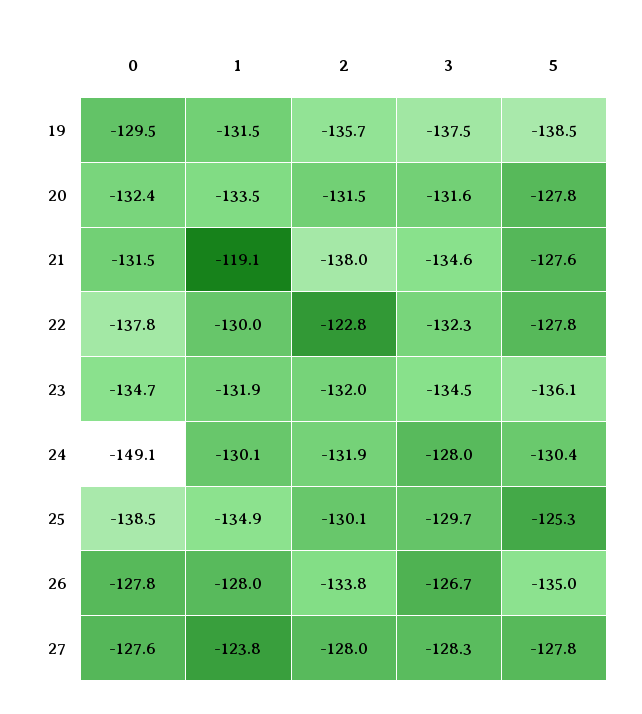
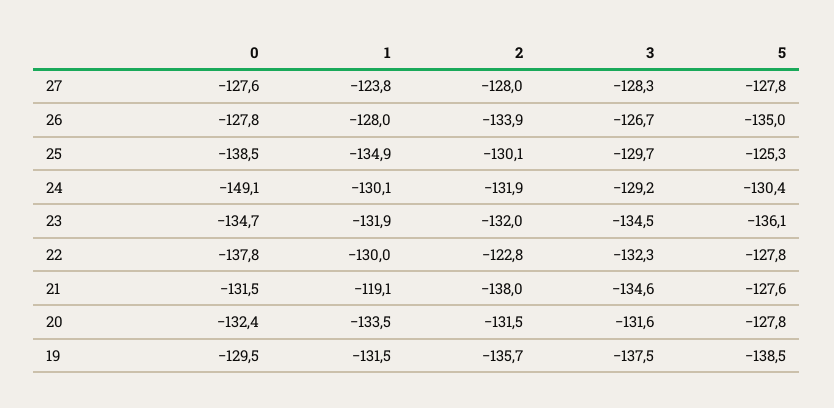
3, 24: -128 -> -129.2
2, 26: -133.8 -> -133.9

